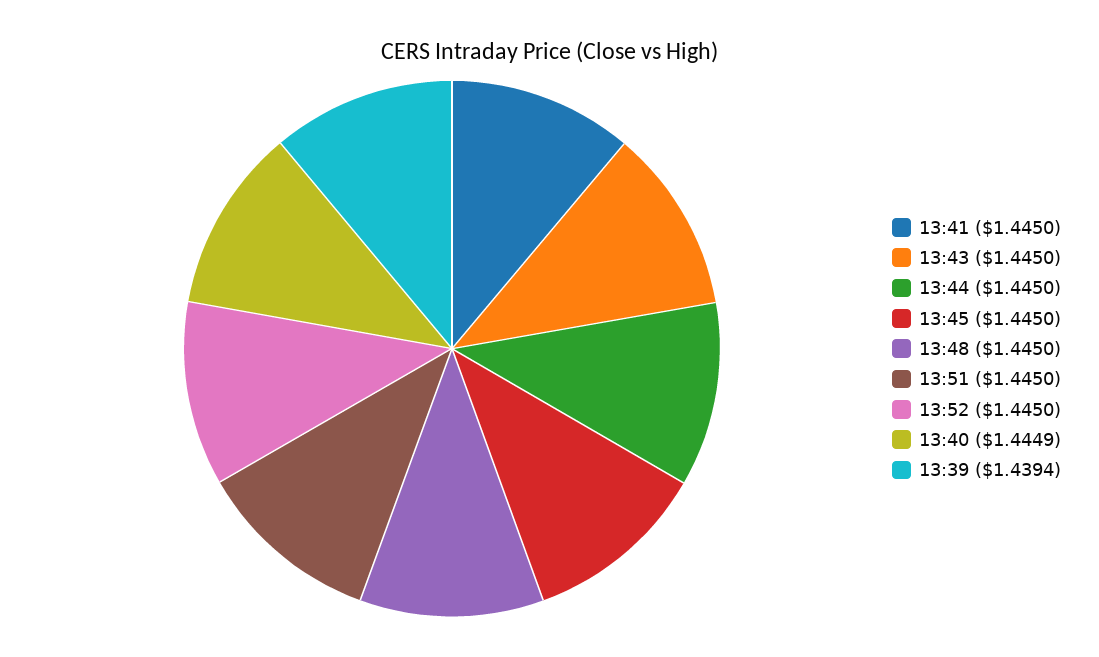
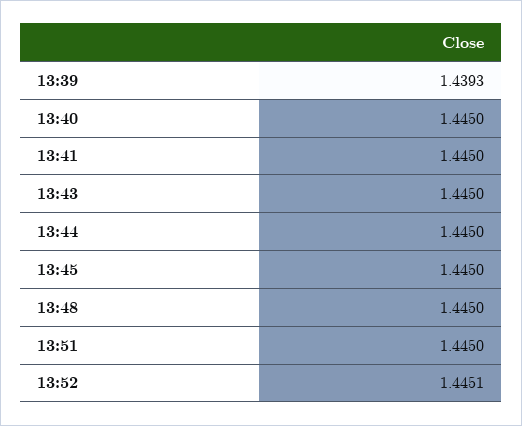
13:52: 1.445 -> 1.4451
13:40: 1.4449 -> 1.445
13:39: 1.4394 -> 1.4393

